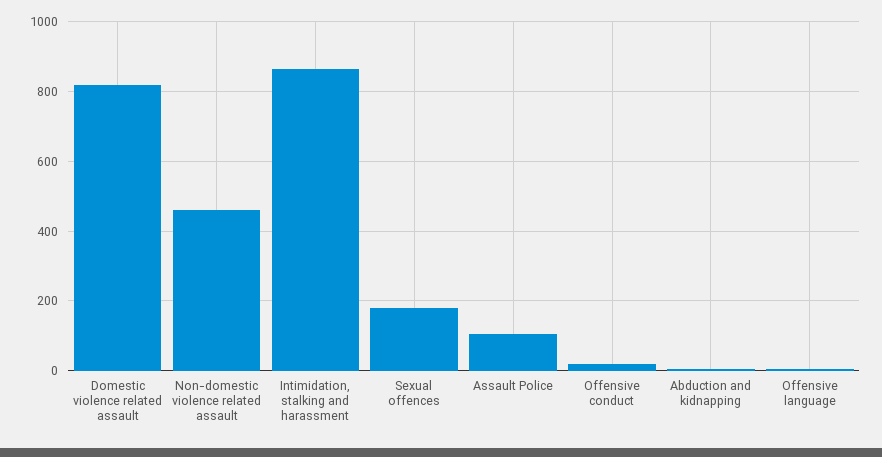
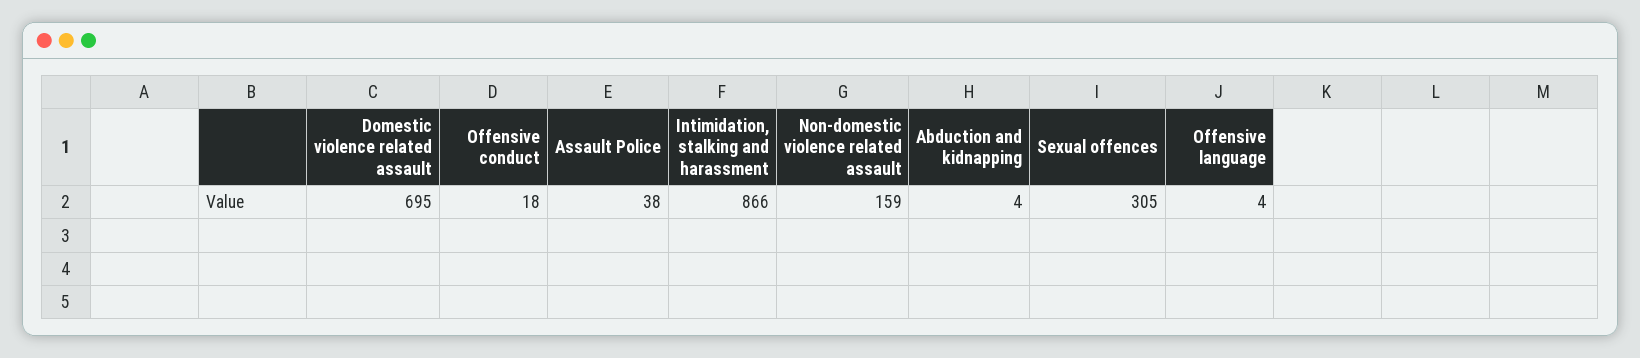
Domestic violence related assault: 820 -> 695
Non-domestic violence related assault: 460 -> 159
Sexual offences: 180 -> 305
Assault Police: 100 -> 38

